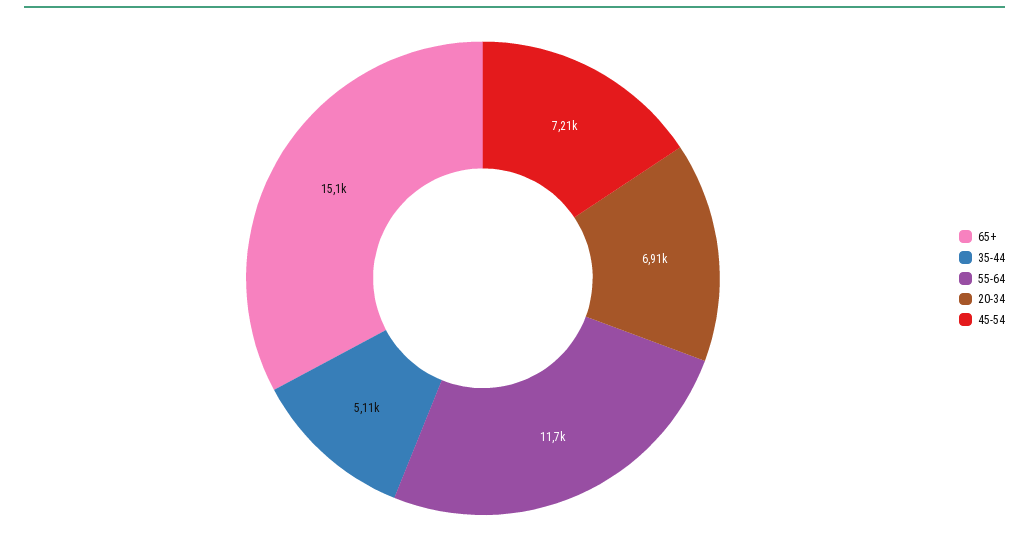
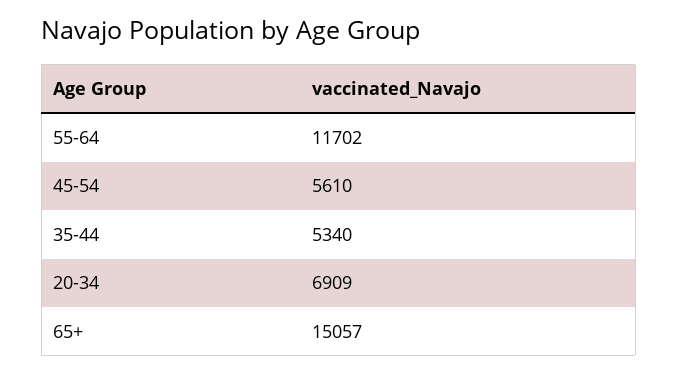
35-44: 5110 -> 5340
45-54: 7210 -> 5610

